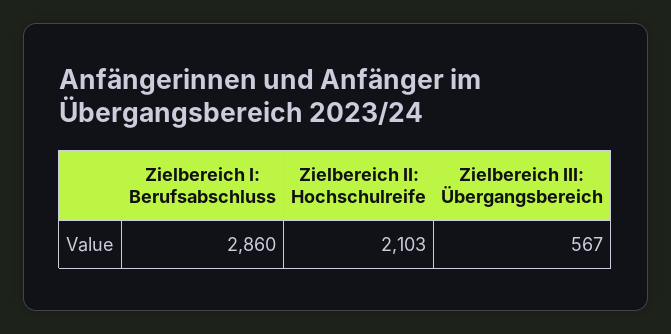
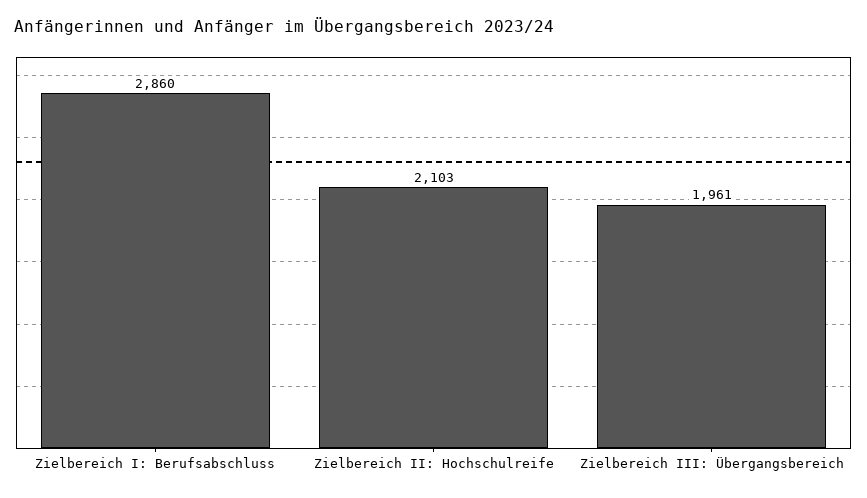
Zielbereich III: Übergangsbereich: 567 -> 1961

